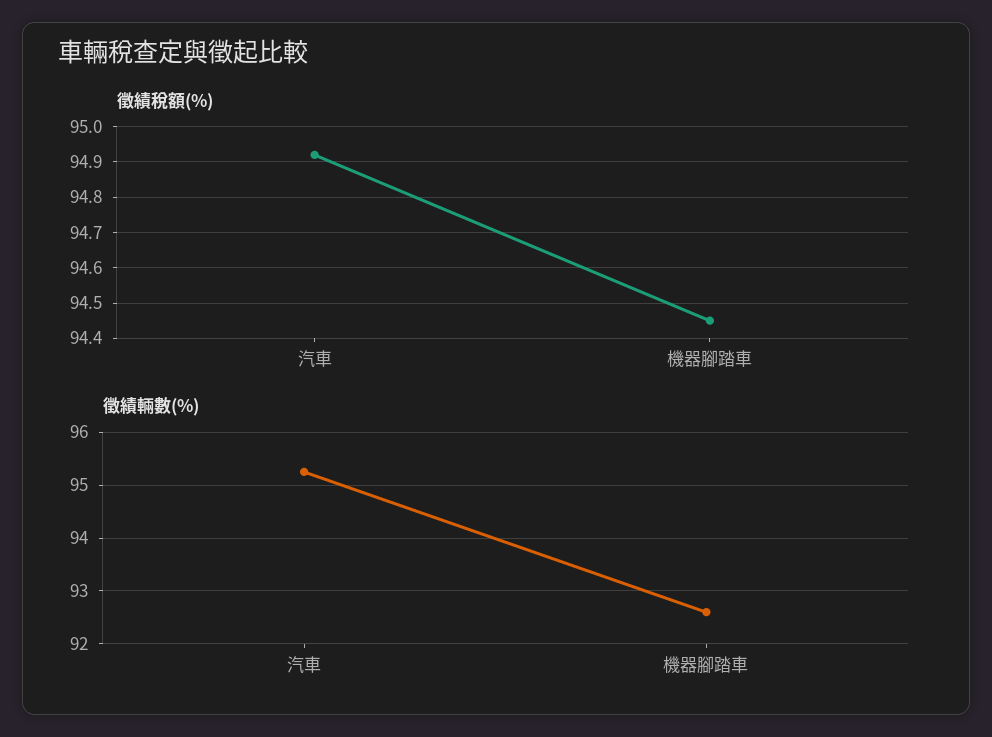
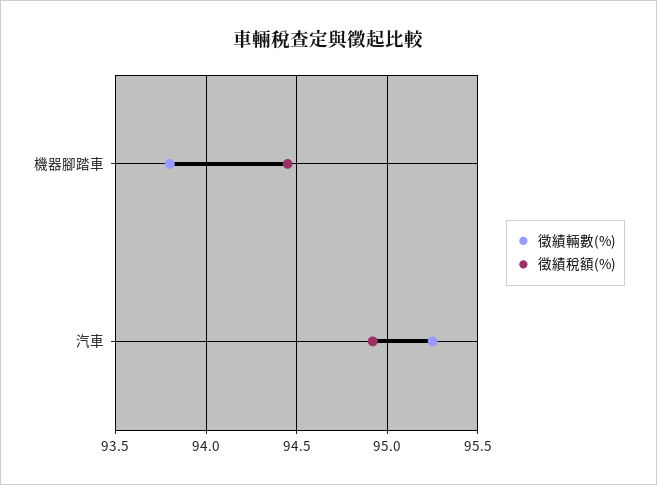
徵績輛數(%), 機器腳踏車: 92.6 -> 93.8

